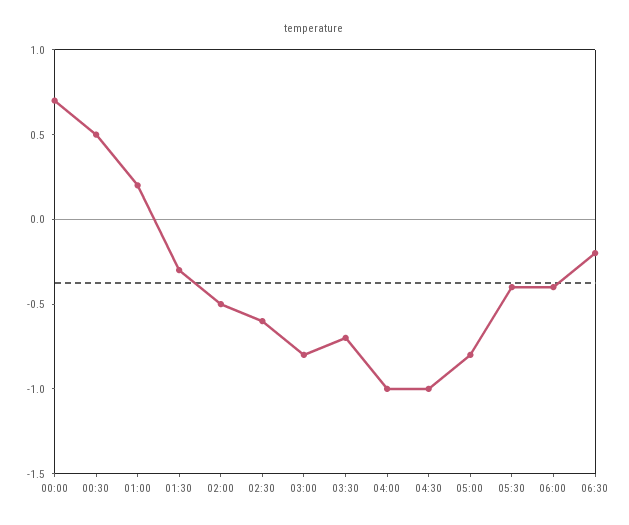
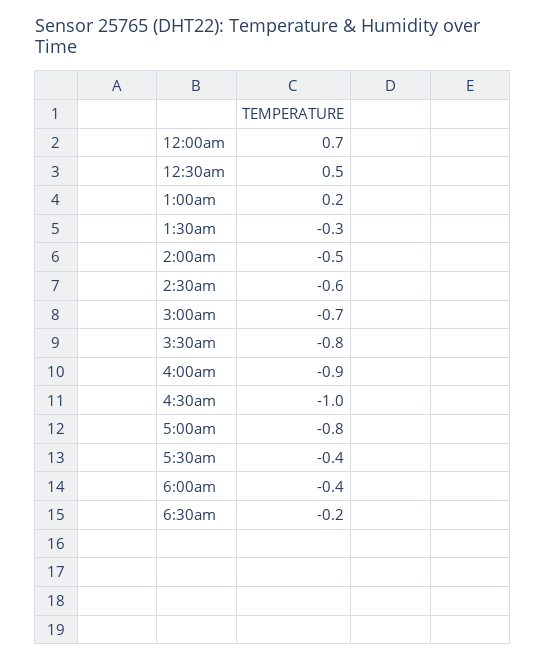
03:00: -0.8 -> -0.7
03:30: -0.7 -> -0.8
04:00: -1 -> -0.9

